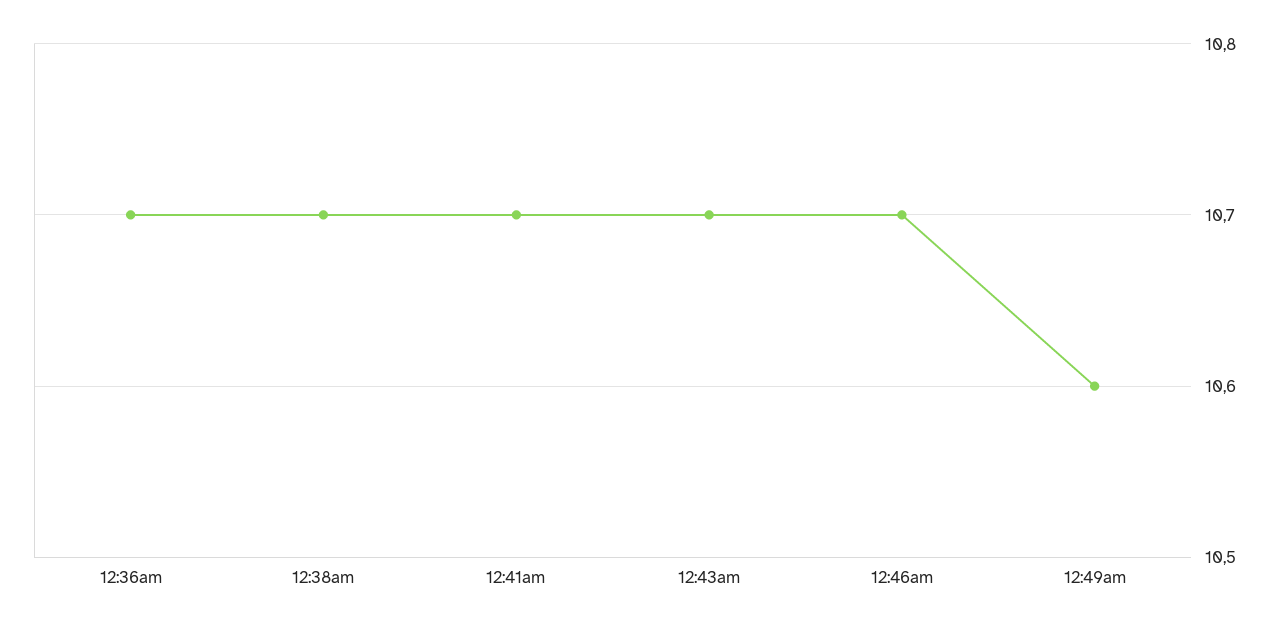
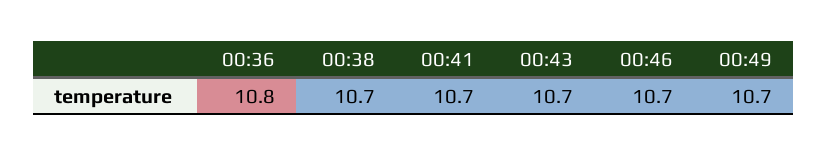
12:36am: 10.7 -> 10.8
12:49am: 10.6 -> 10.7

